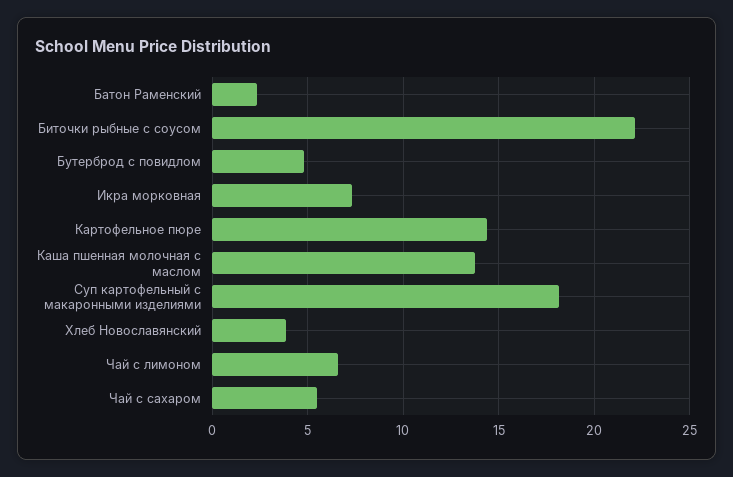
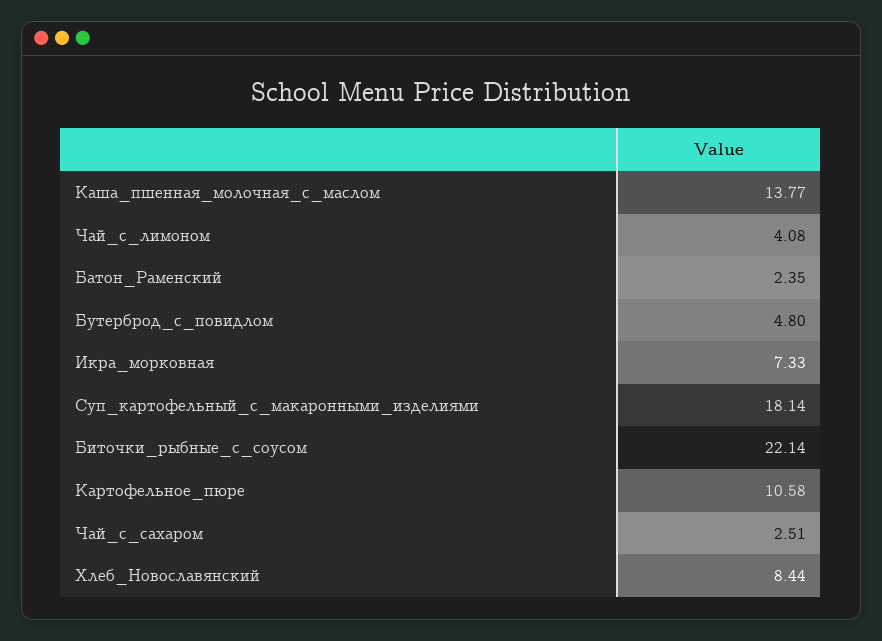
Картофельное пюре: 14.5 -> 10.58
Хлеб Новославянский: 4 -> 8.44
Чай с лимоном: 6.5 -> 4.08
Чай с сахаром: 5.5 -> 2.51

